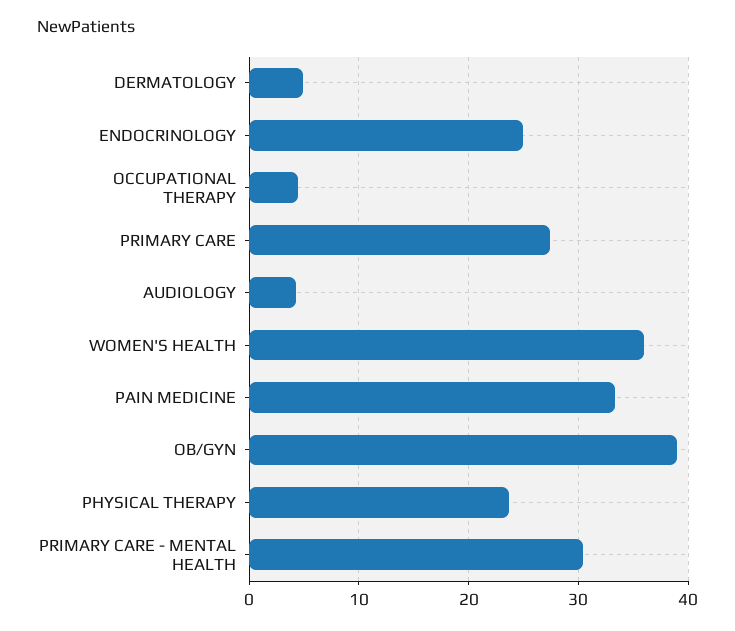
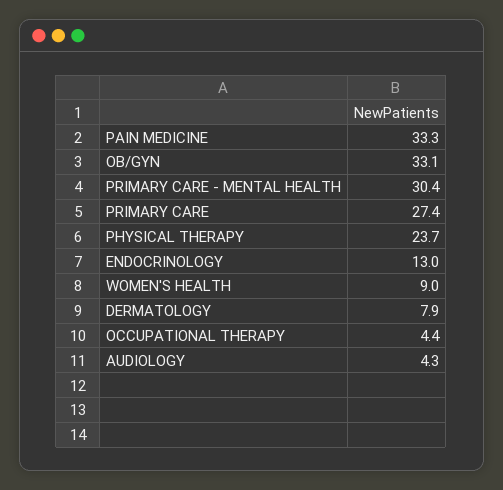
DERMATOLOGY: 5 -> 7.9
ENDOCRINOLOGY: 25 -> 13
WOMEN'S HEALTH: 36 -> 9
OB/GYN: 39 -> 33.1

